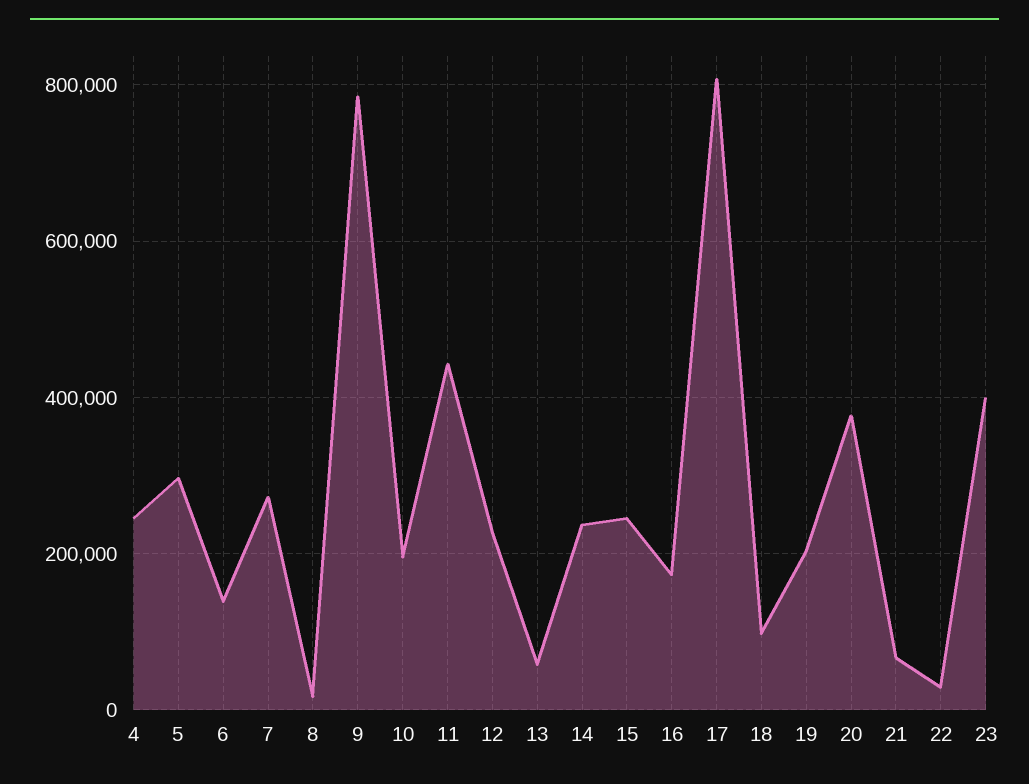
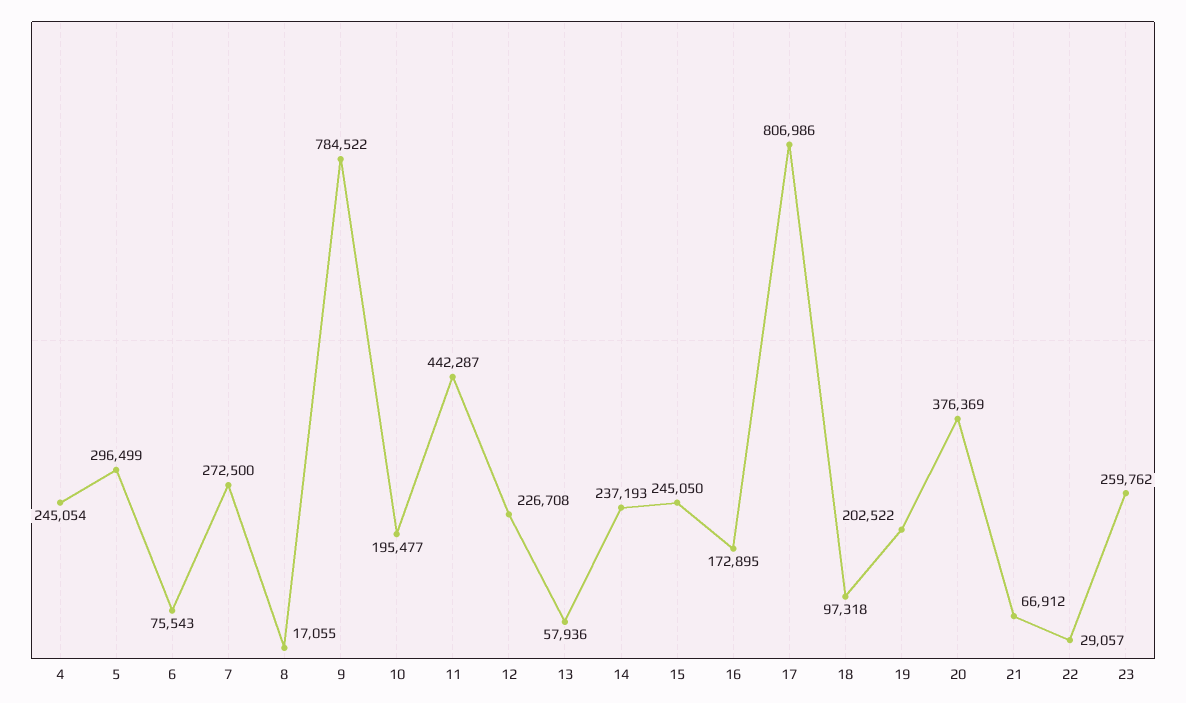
6: 140000 -> 75543
23: 400000 -> 259762

